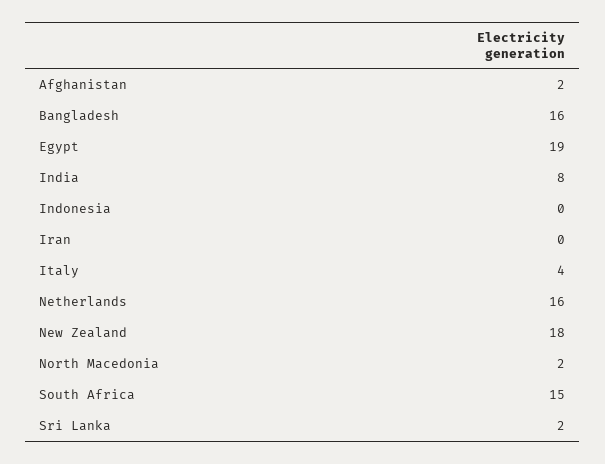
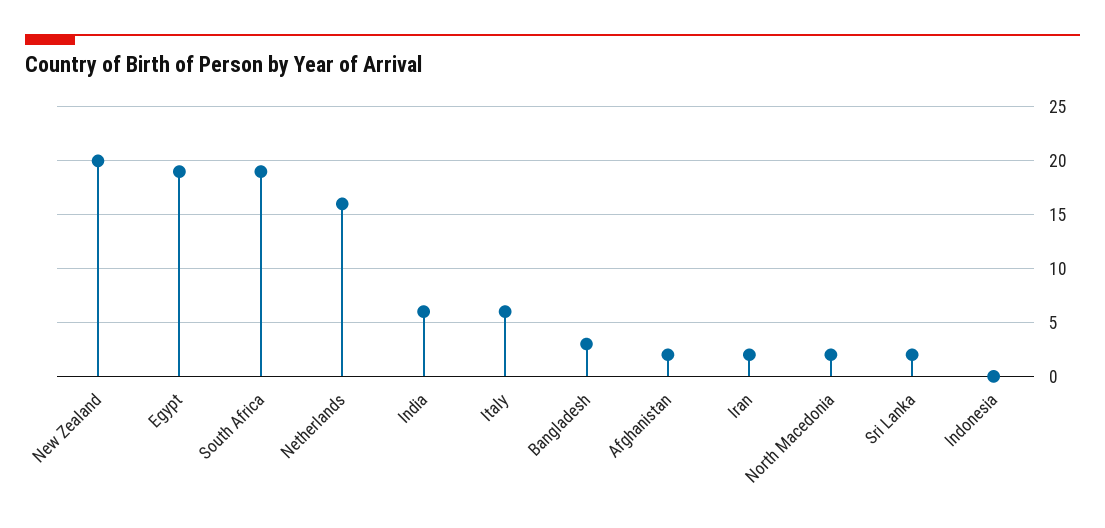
Bangladesh: 16 -> 3
India: 8 -> 6
Iran: 0 -> 2
Italy: 4 -> 6
New Zealand: 18 -> 20
South Africa: 15 -> 19

